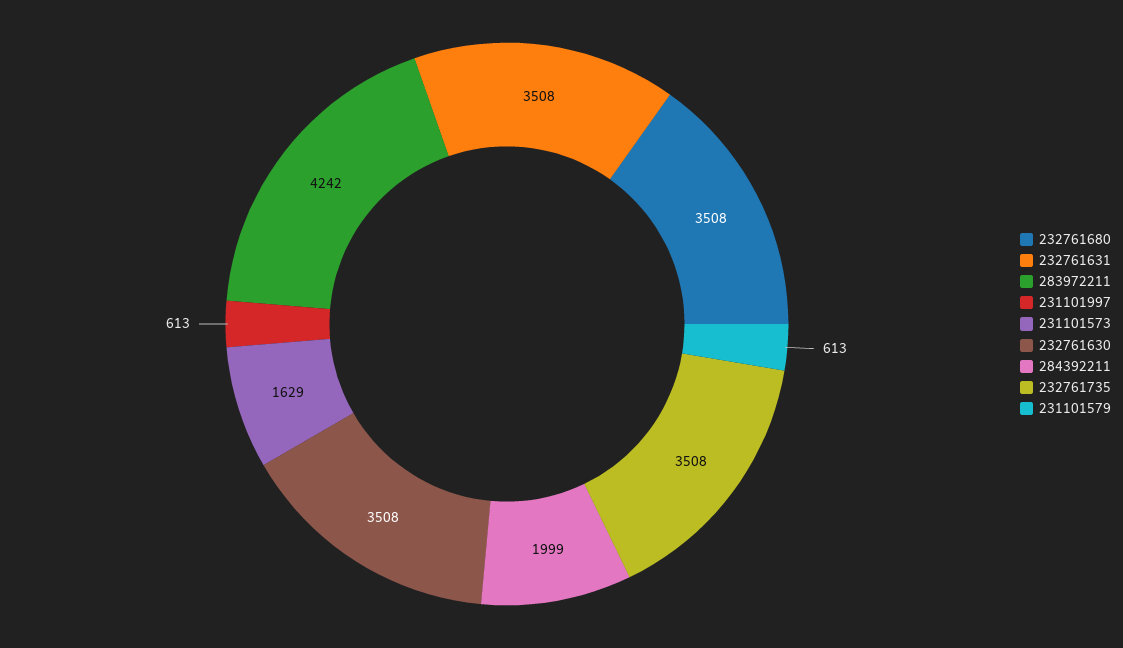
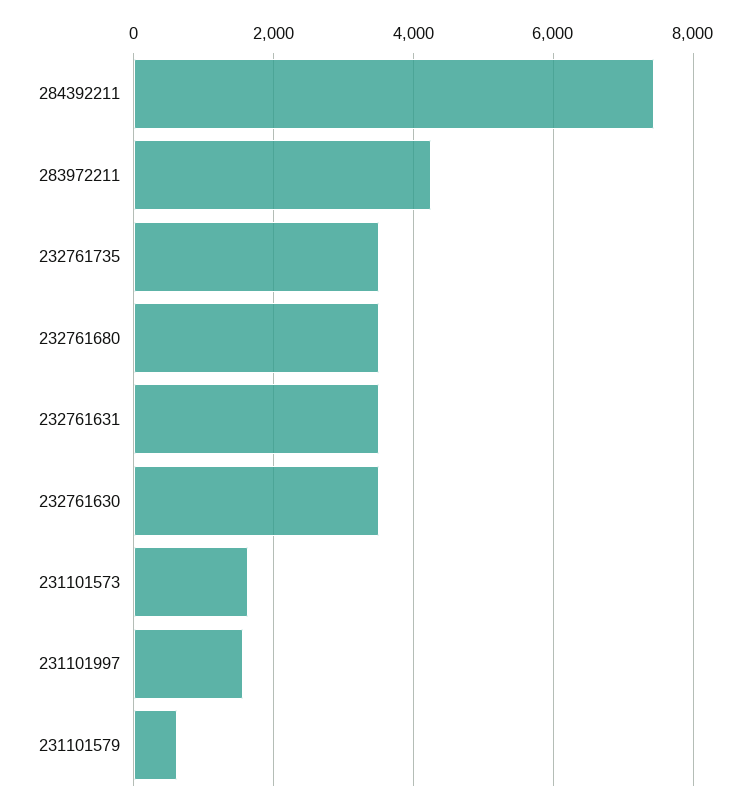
231101997: 613 -> 1600
284392211: 1999 -> 7400

